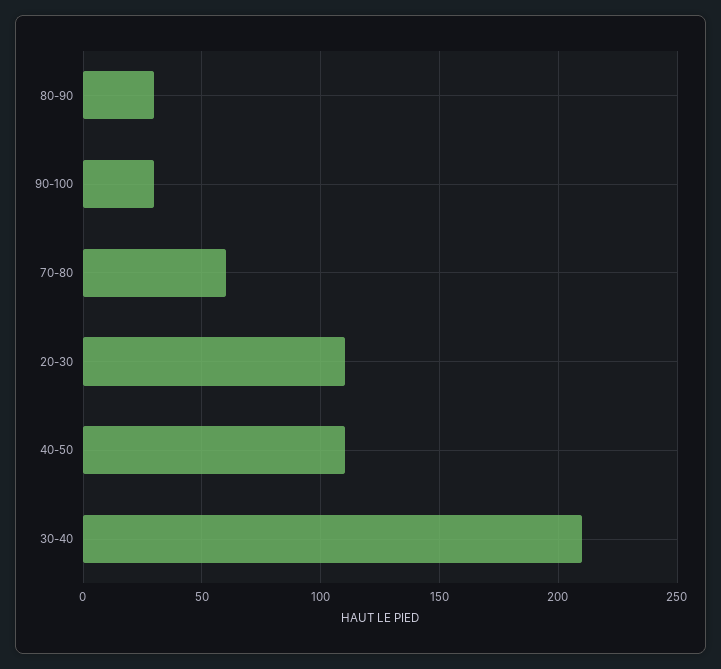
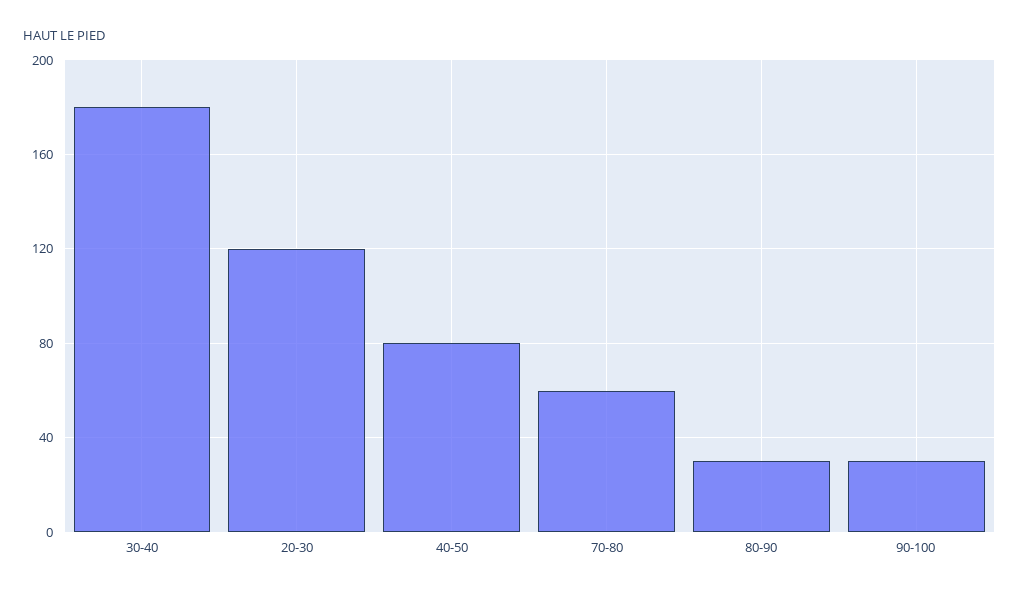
20-30: 110 -> 120
40-50: 110 -> 80
30-40: 210 -> 180

